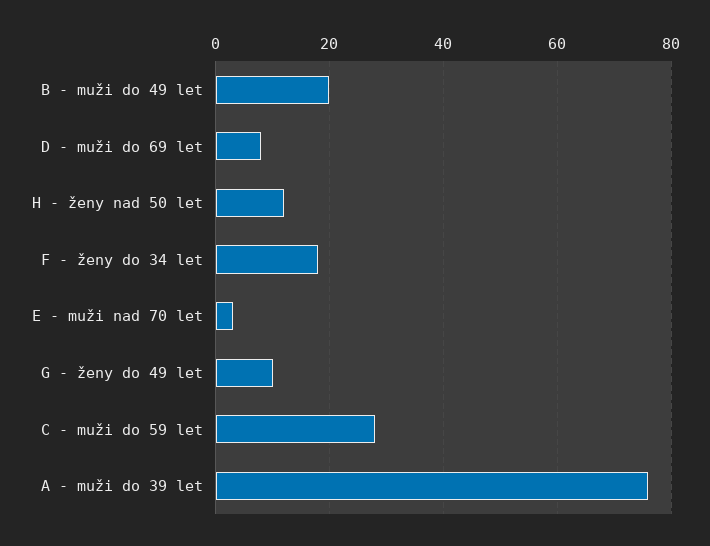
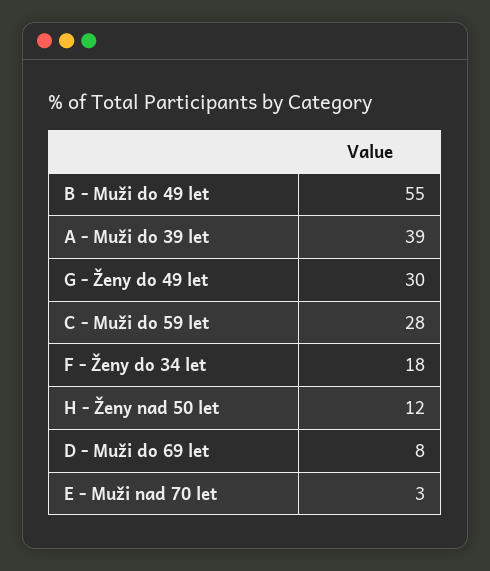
B - muži do 49 let: 20 -> 55
G - ženy do 49 let: 10 -> 30
A - muži do 39 let: 75 -> 39

